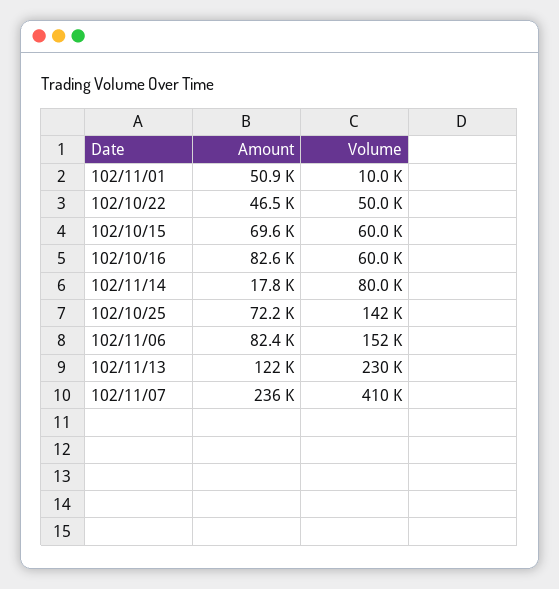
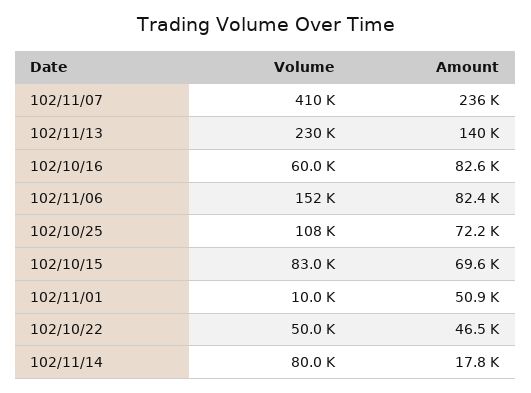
Volume, 102/10/15: 60000 -> 83000
Volume, 102/10/25: 142000 -> 108000
Amount, 102/11/13: 122000 -> 140000

